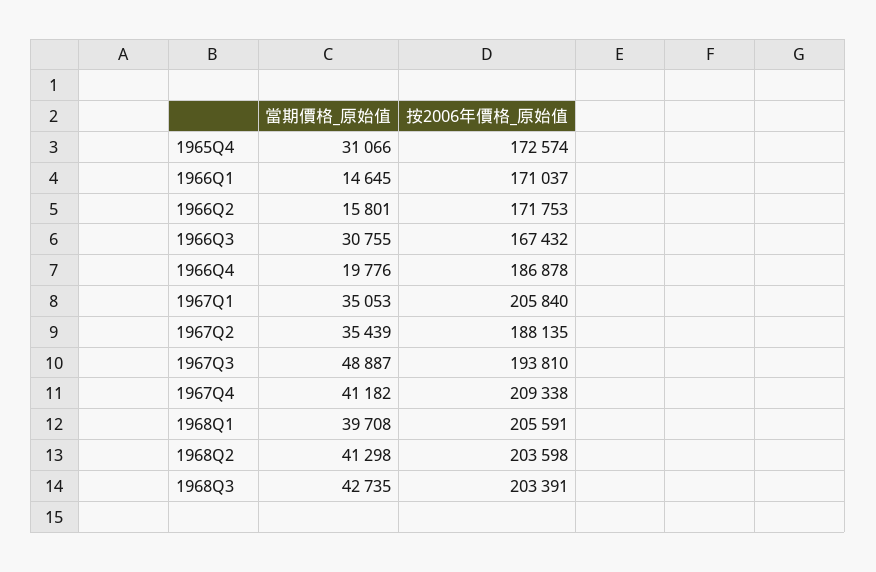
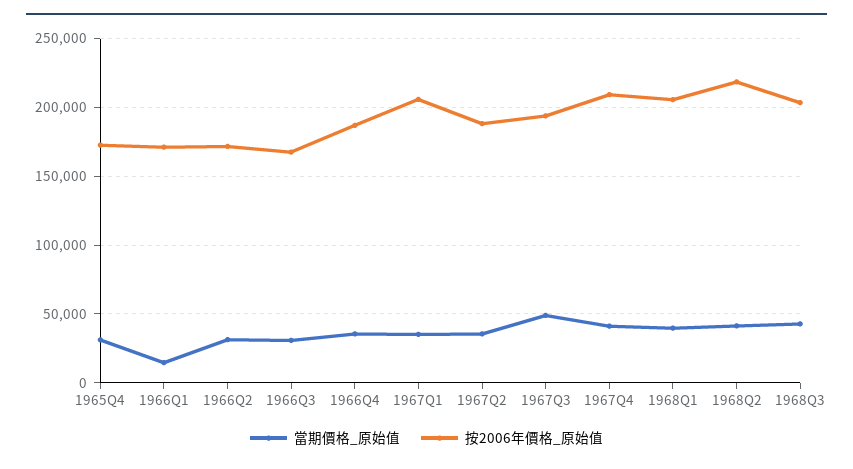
當期價格_原始值, 1966Q2: 15801 -> 30000
當期價格_原始值, 1966Q4: 19776 -> 35000
按2006年價格_原始值, 1968Q2: 203598 -> 220000

